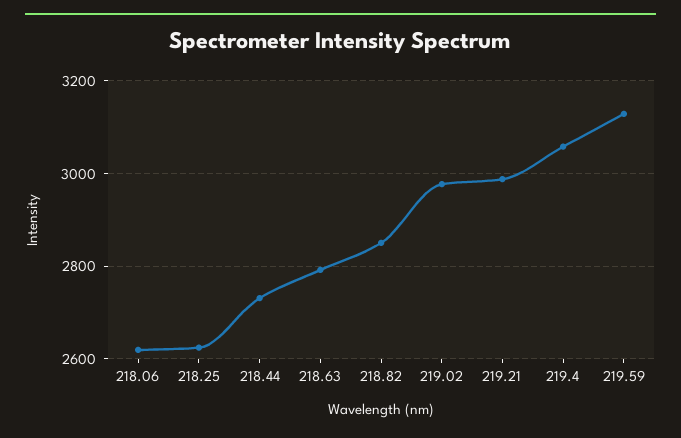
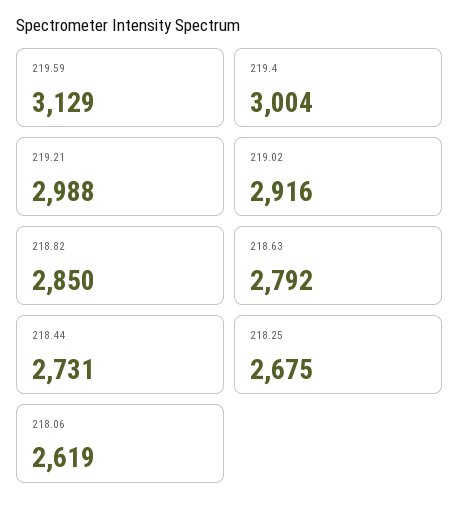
218.25: 2620 -> 2675
219.02: 2980 -> 2916
219.4: 3060 -> 3004

